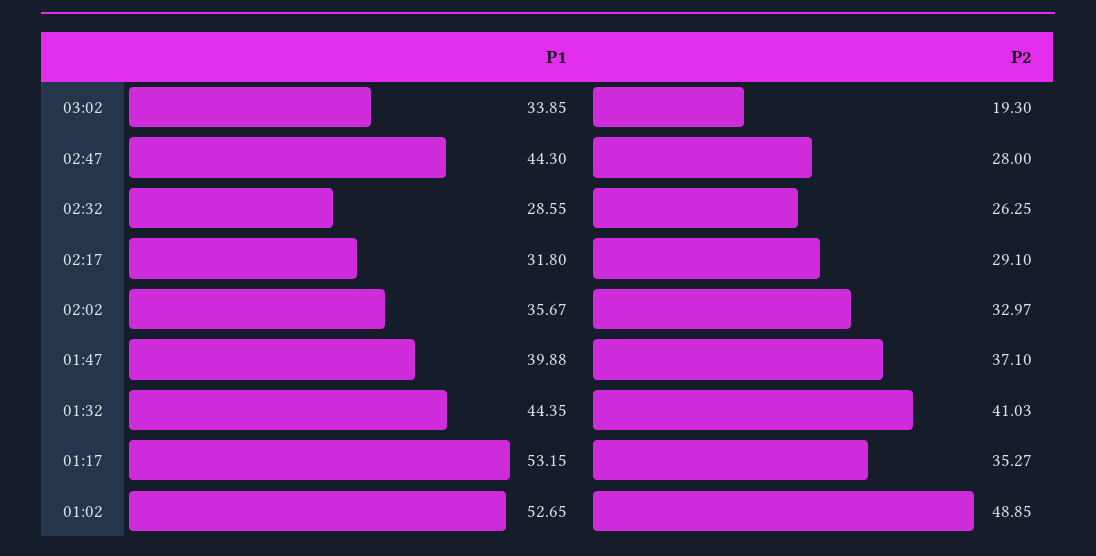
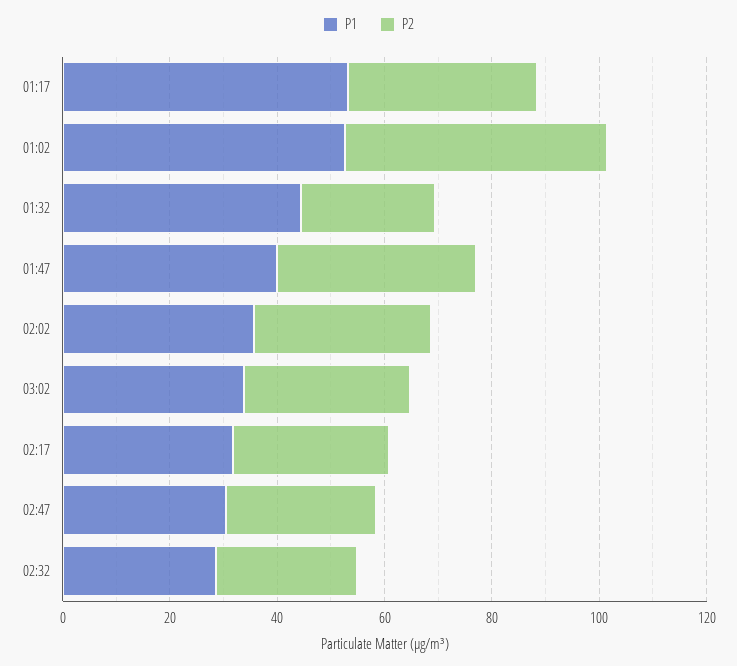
P2, 03:02: 19.3 -> 30
P1, 02:47: 44.3 -> 30
P2, 01:32: 41.03 -> 25

